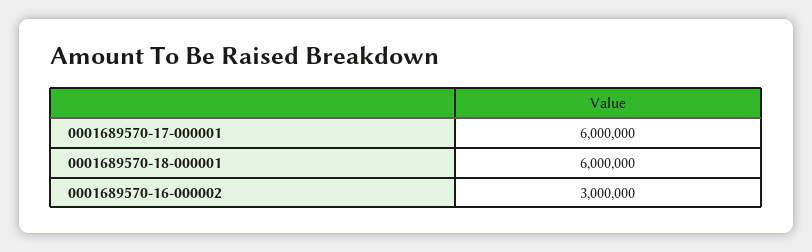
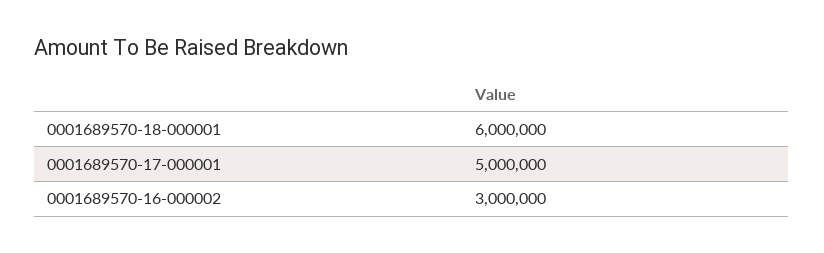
0001689570-17-000001: 6000000 -> 5000000

